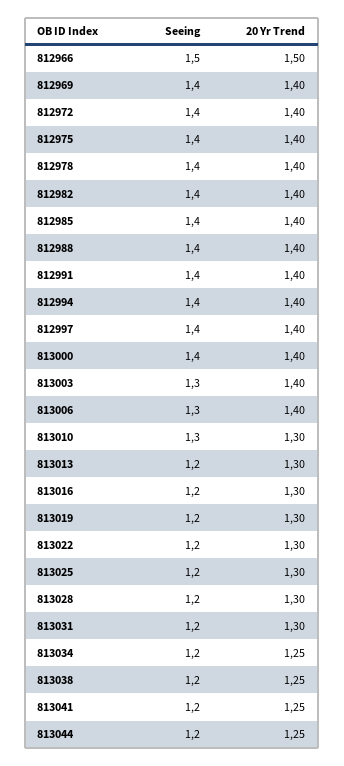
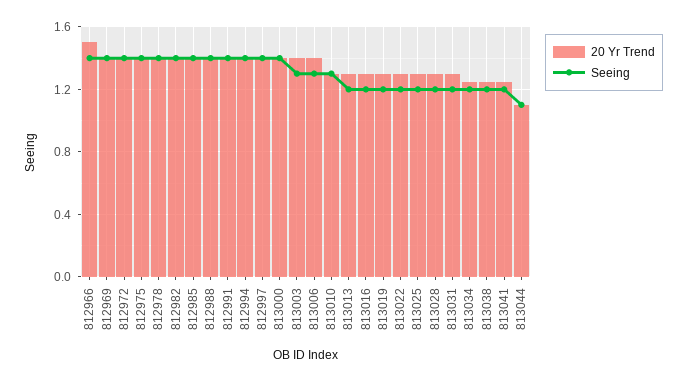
Seeing, 812966: 1.5 -> 1.4
Seeing, 813044: 1.2 -> 1.1
20 Yr Trend, 813044: 1.25 -> 1.1

